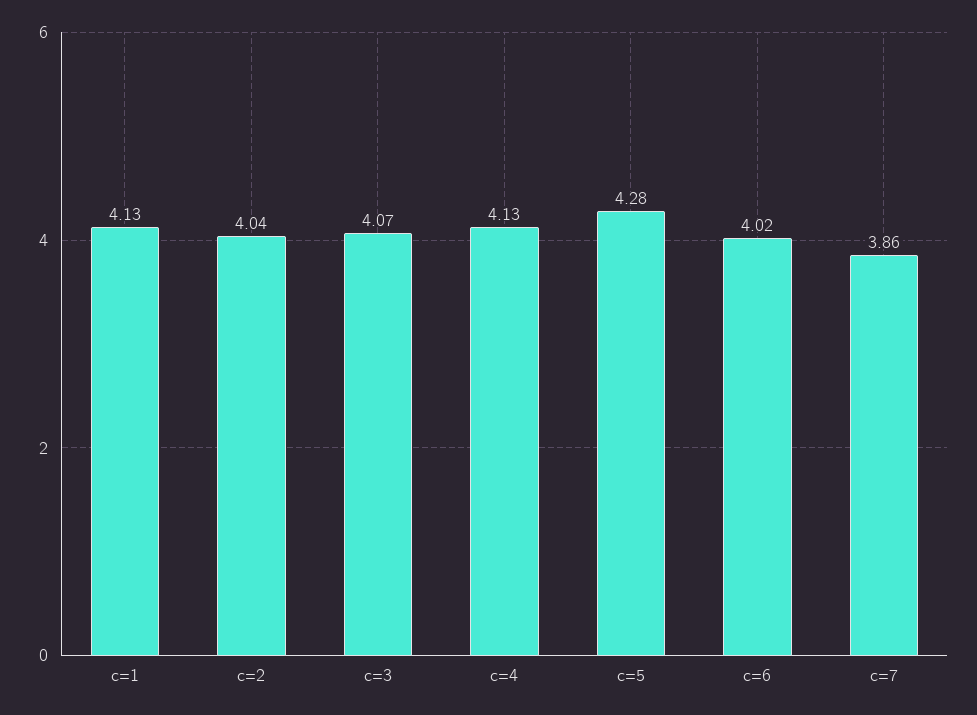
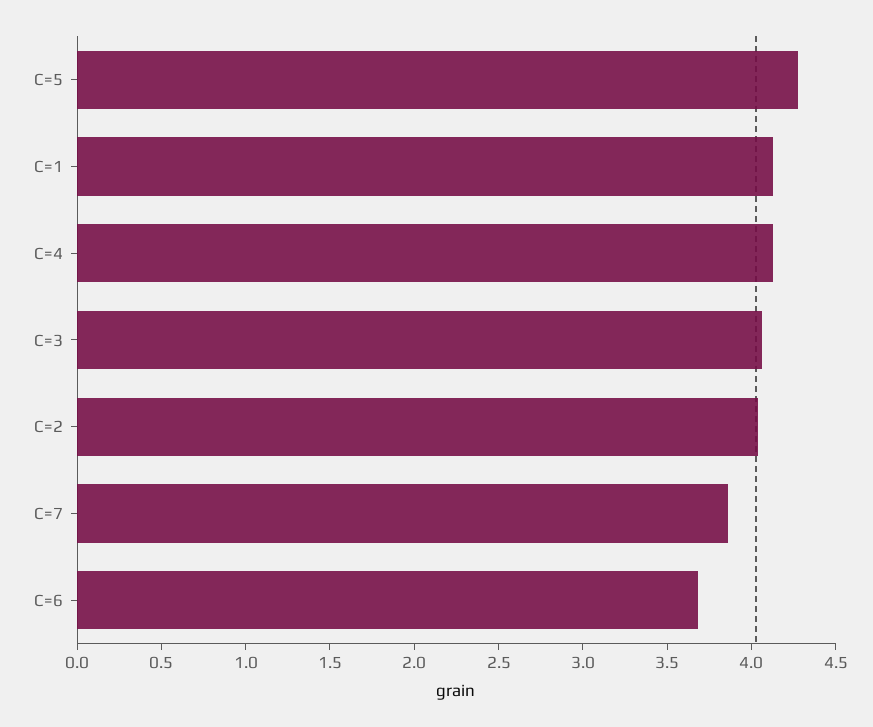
c=6: 4.02 -> 3.7

